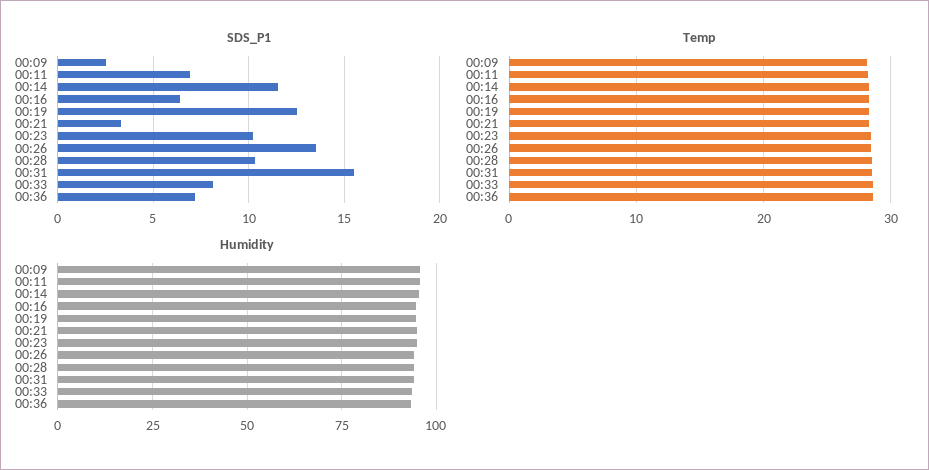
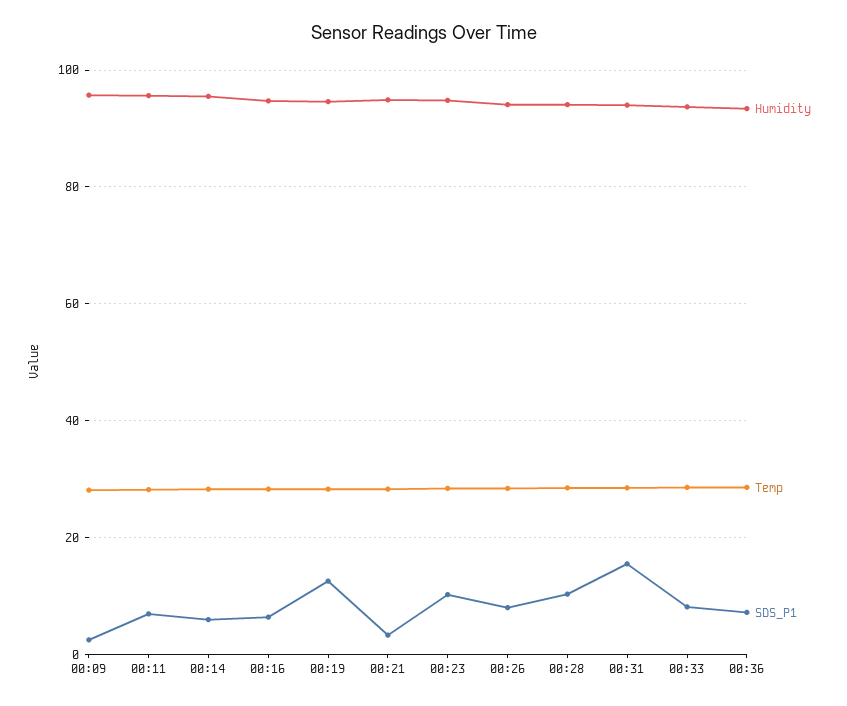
SDS_P1, 00:14: 11.5 -> 6
SDS_P1, 00:26: 13.5 -> 8

